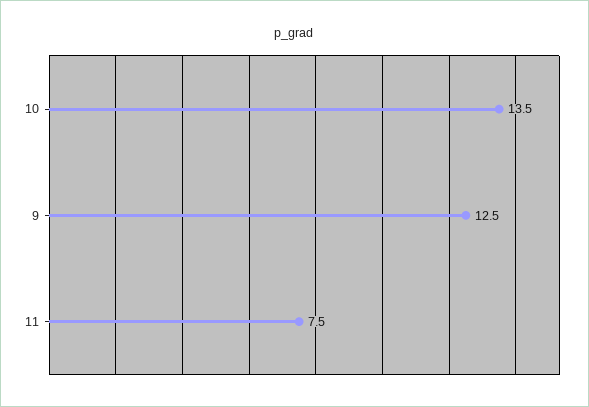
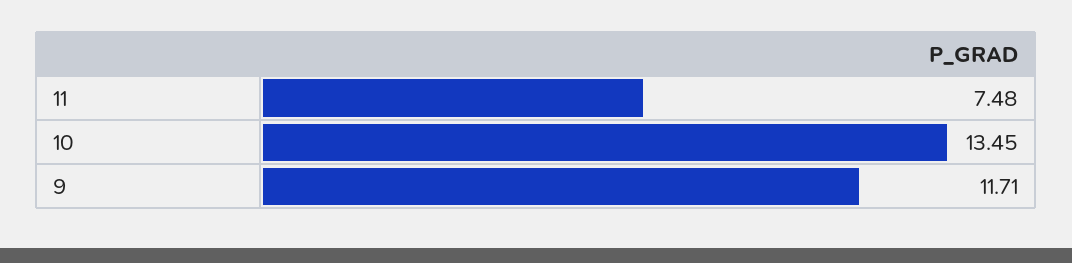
9: 12.5 -> 11.71

